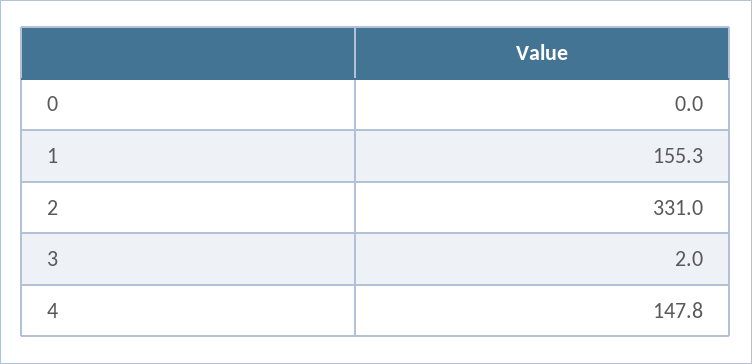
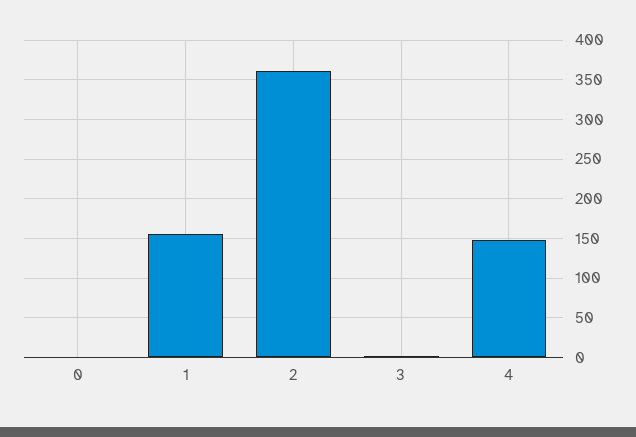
2: 331 -> 360

